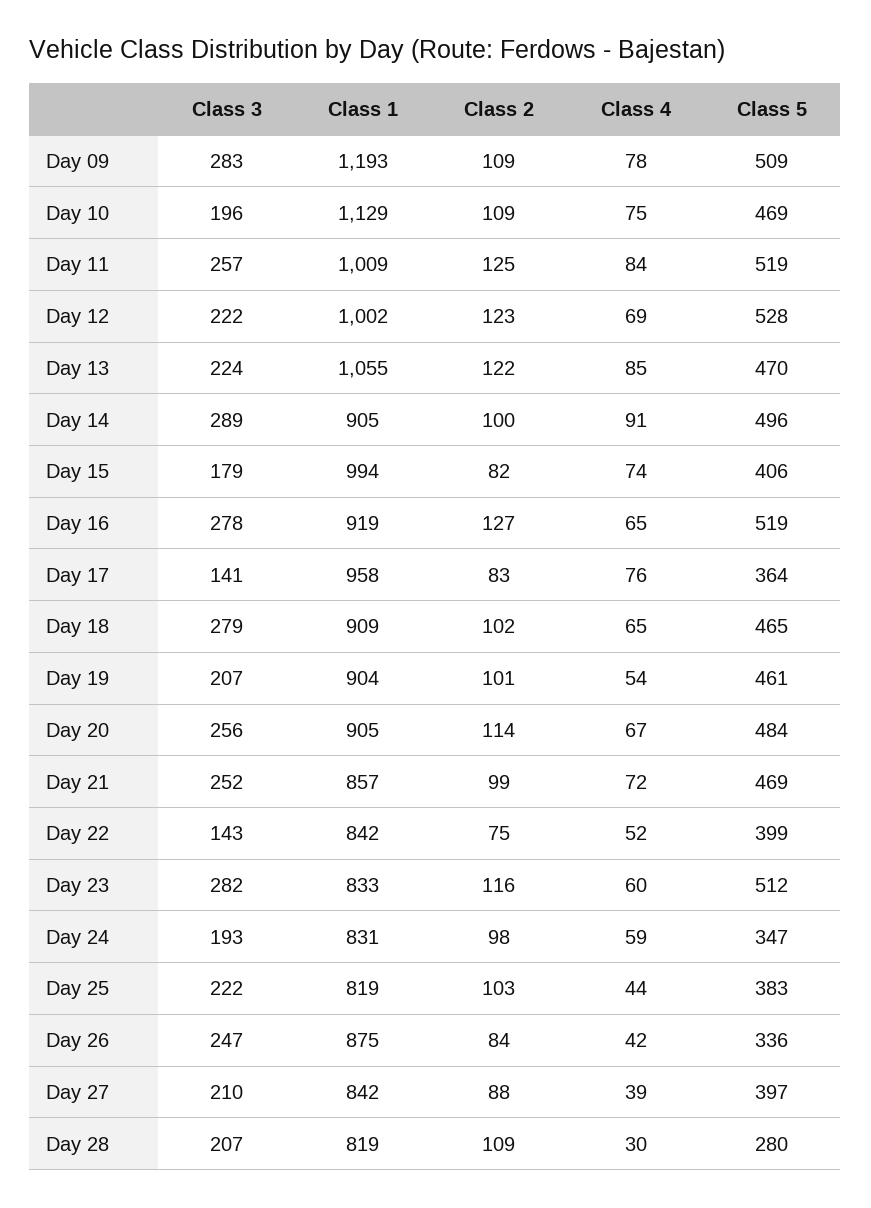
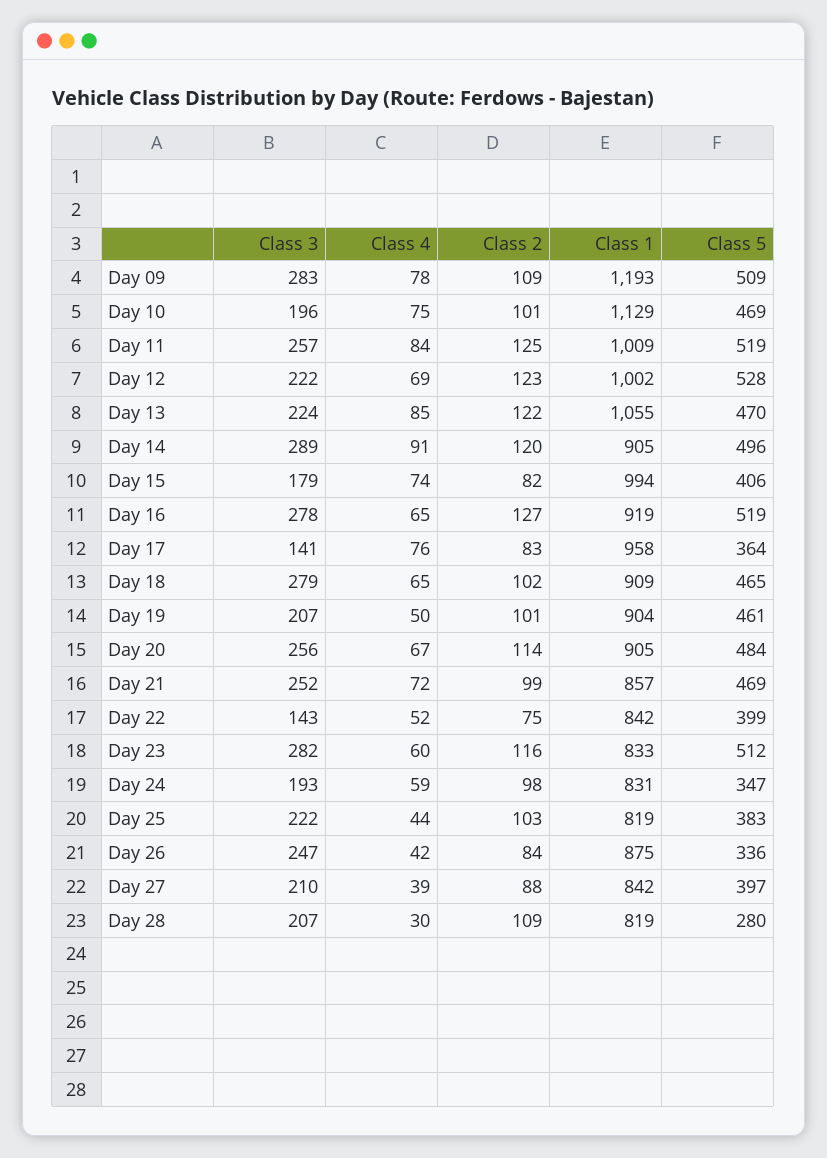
Class 2, Day 10: 109 -> 101
Class 2, Day 14: 100 -> 120
Class 4, Day 19: 54 -> 50

